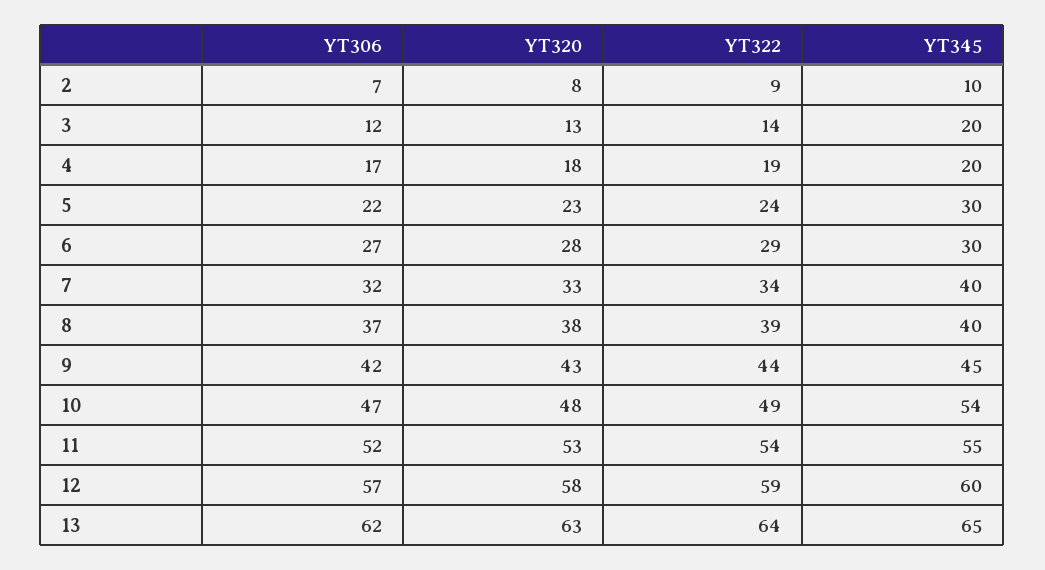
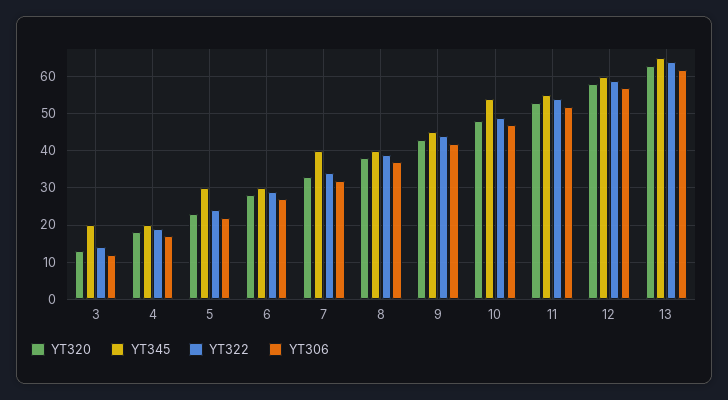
YT306, 2: 7 -> none
YT320, 2: 8 -> none
YT322, 2: 9 -> none
YT345, 2: 10 -> none

